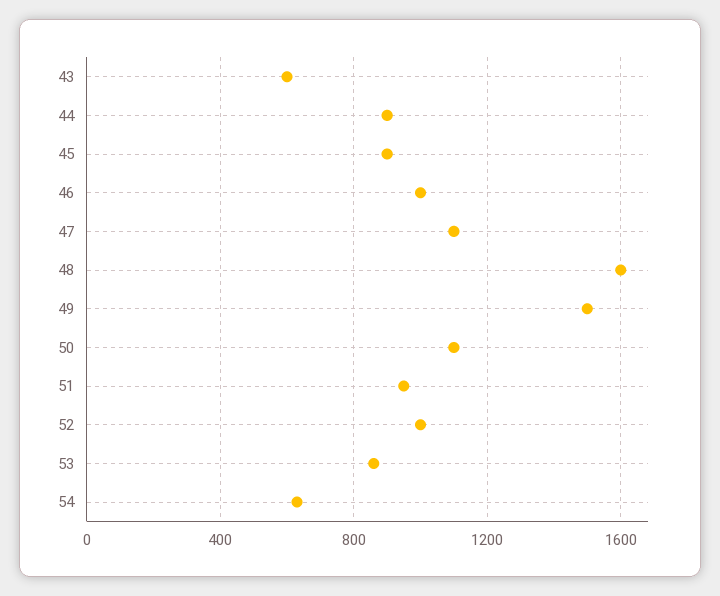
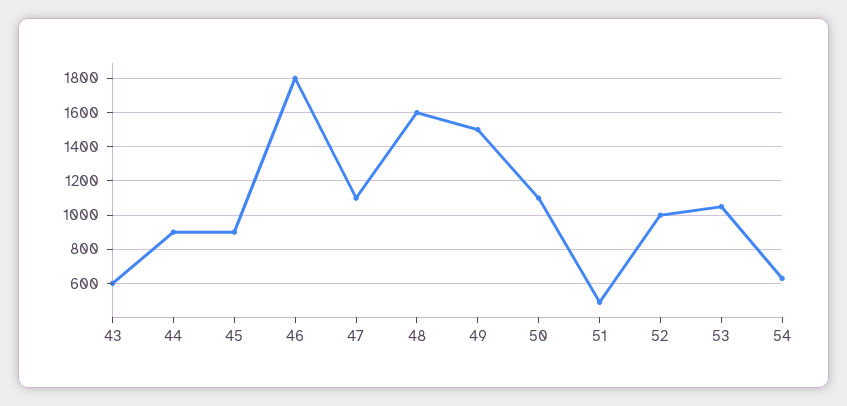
46: 1000 -> 1800
51: 950 -> 500
53: 850 -> 1050

